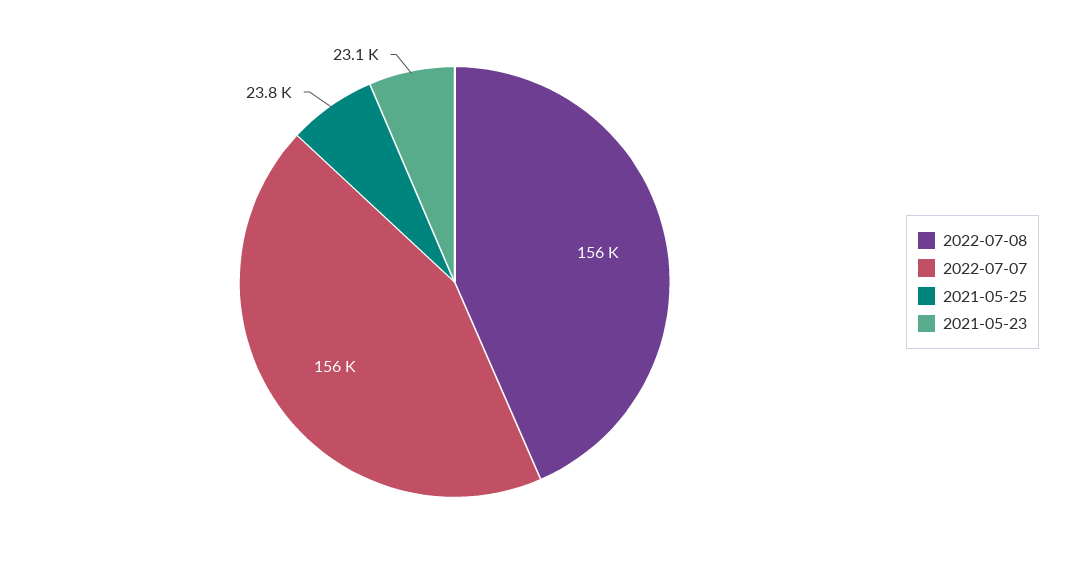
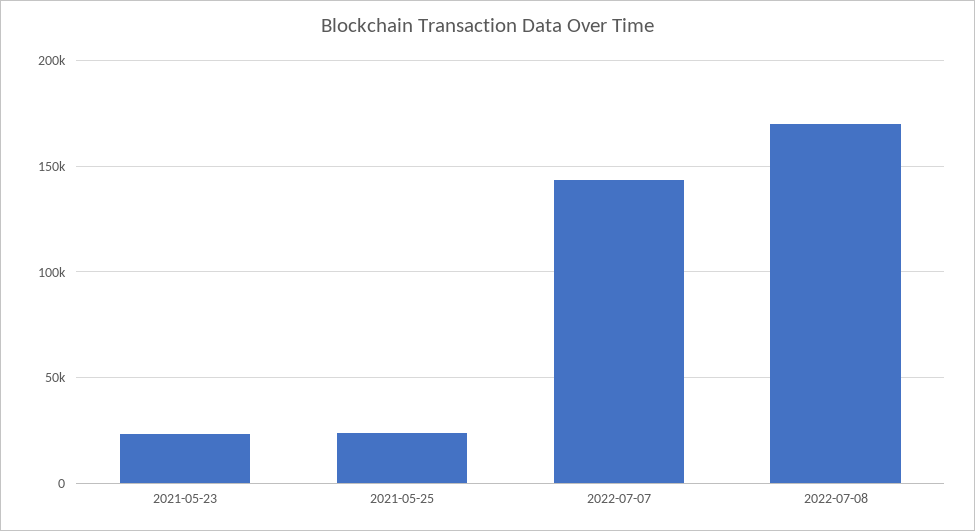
2022-07-08: 156000 -> 170000
2022-07-07: 156000 -> 145000

